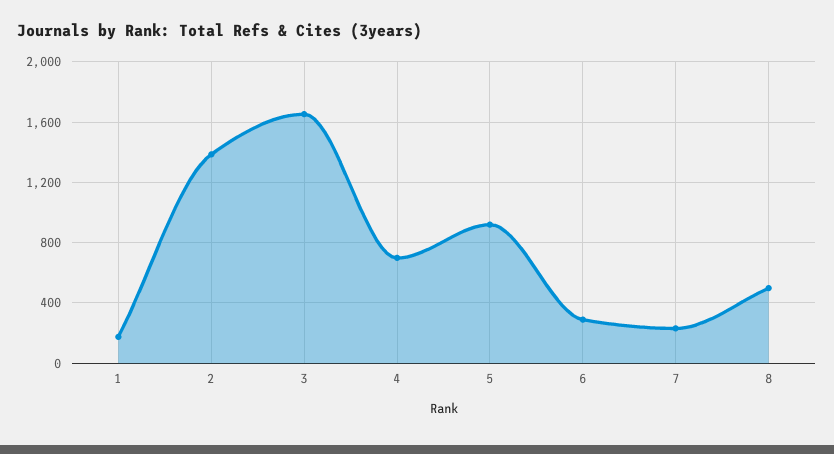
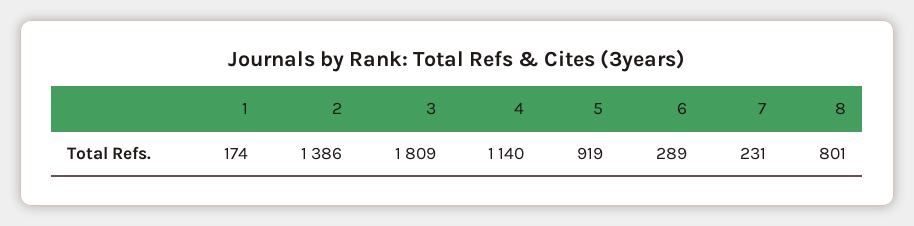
3: 1650 -> 1809
4: 700 -> 1140
8: 500 -> 801

